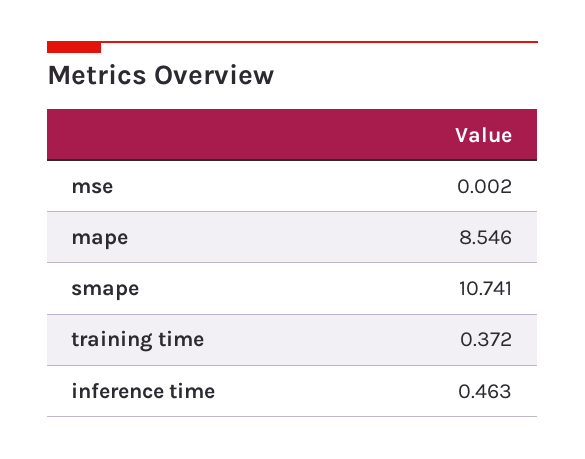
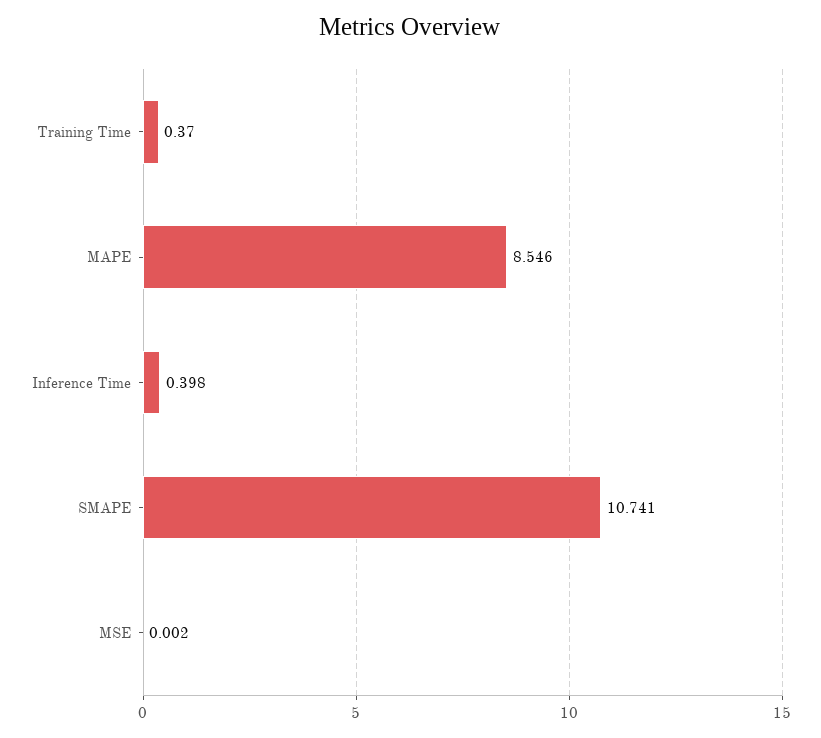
training time: 0.372 -> 0.37
inference time: 0.463 -> 0.398

